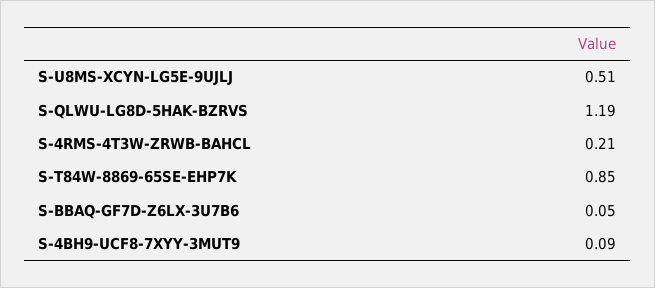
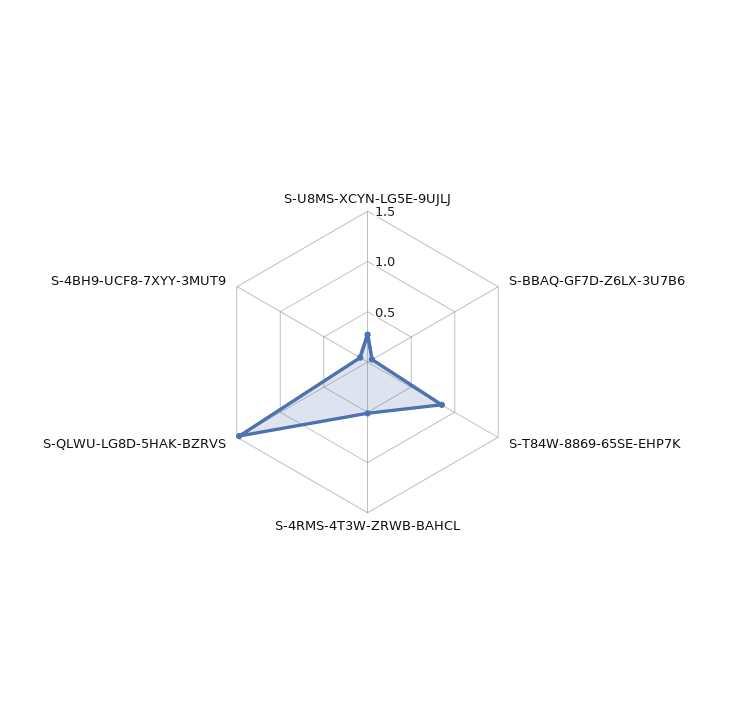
S-U8MS-XCYN-LG5E-9UJLJ: 0.51 -> 0.3
S-QLWU-LG8D-5HAK-BZRVS: 1.19 -> 1.5
S-4RMS-4T3W-ZRWB-BAHCL: 0.21 -> 0.5

